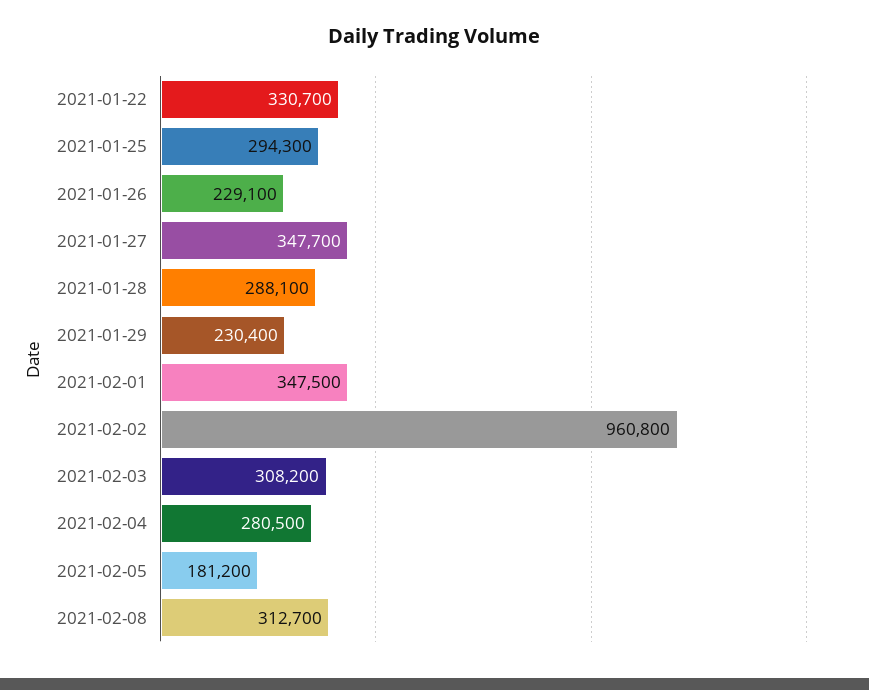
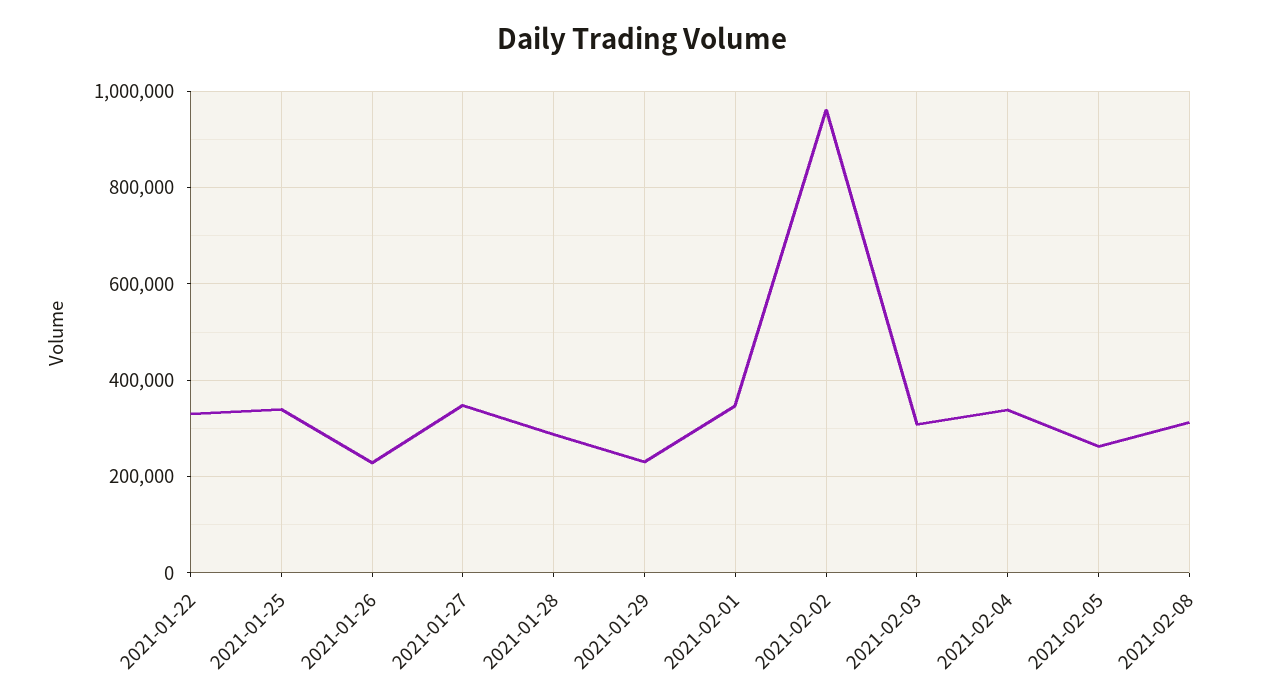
2021-01-25: 294300 -> 340000
2021-02-04: 280500 -> 340000
2021-02-05: 181200 -> 260000

